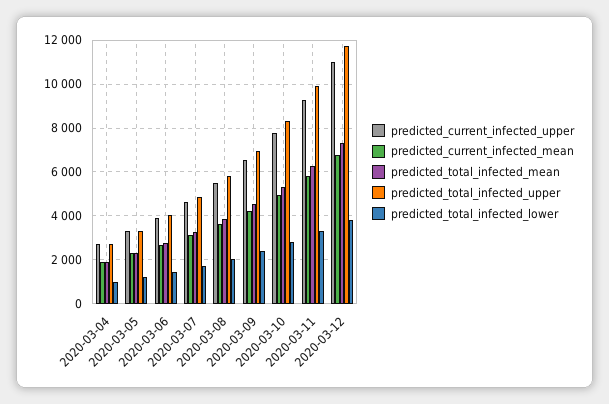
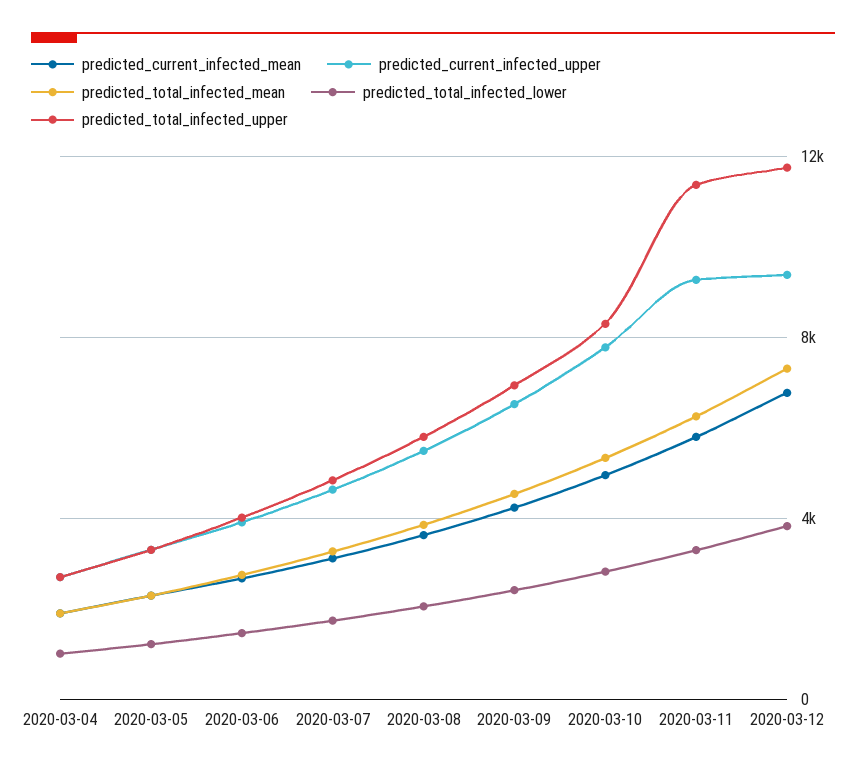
predicted_total_infected_upper, 2020-03-11: 10000 -> 11500
predicted_current_infected_upper, 2020-03-12: 11000 -> 9500

